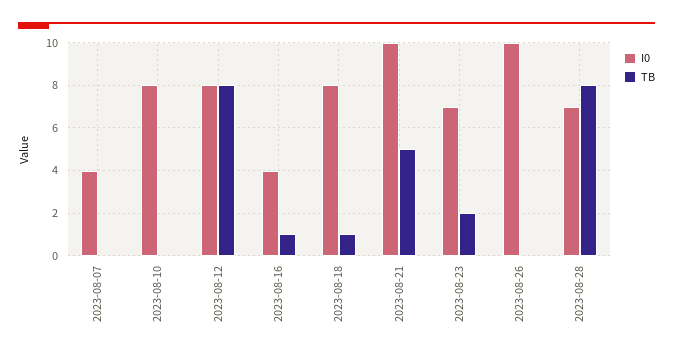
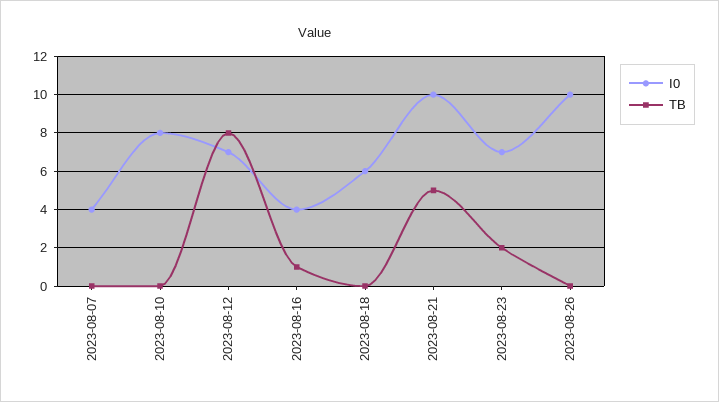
I0, 2023-08-12: 8 -> 7
I0, 2023-08-18: 8 -> 6
TB, 2023-08-18: 1 -> 0
I0, 2023-08-28: 7 -> none
TB, 2023-08-28: 8 -> none

